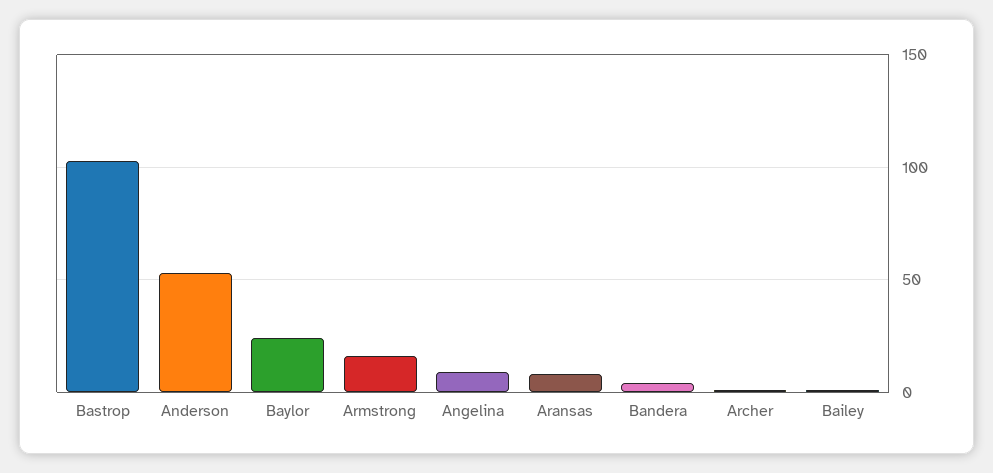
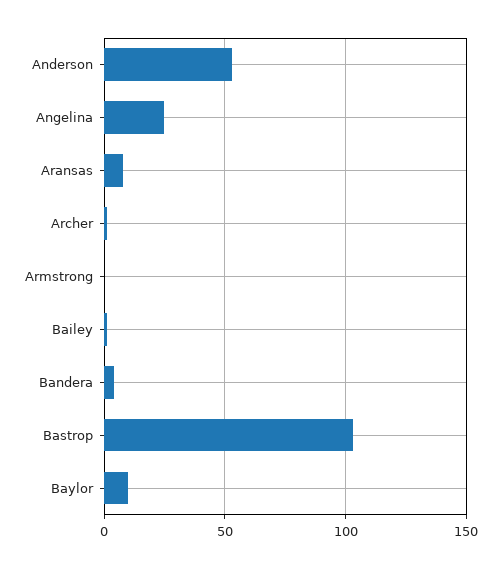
Baylor: 25 -> 10
Armstrong: 15 -> 0
Angelina: 10 -> 25

